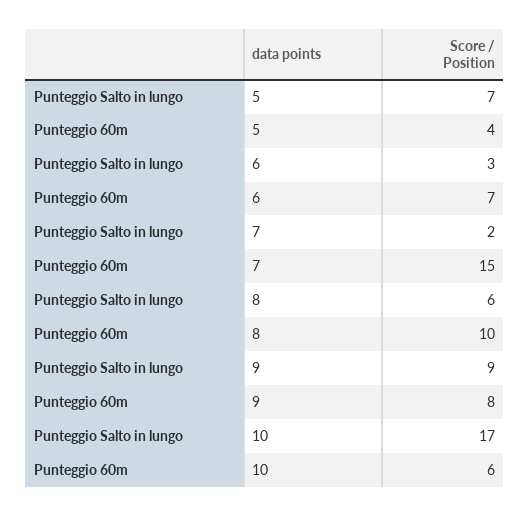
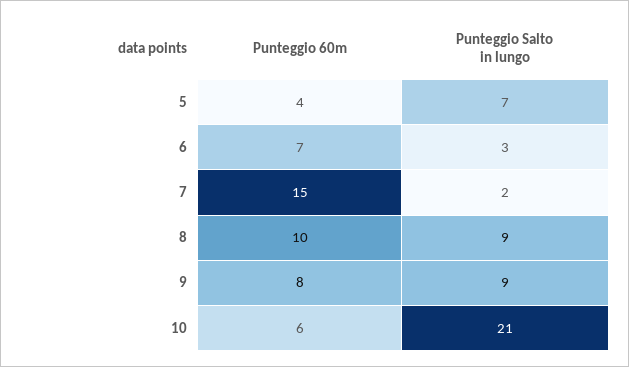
Punteggio Salto in lungo, 8: 6 -> 9
Punteggio Salto in lungo, 10: 17 -> 21

